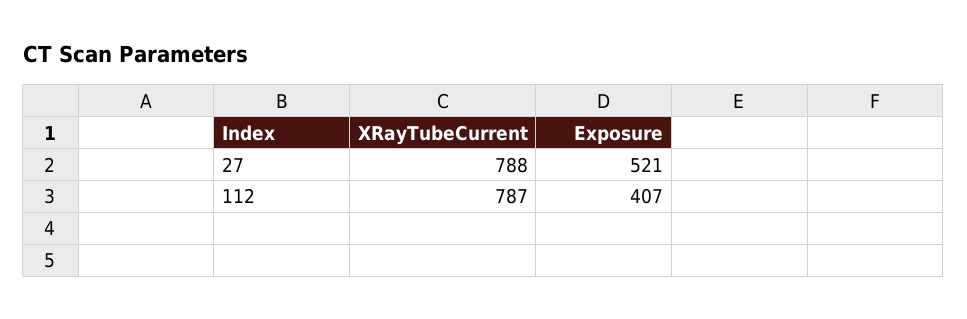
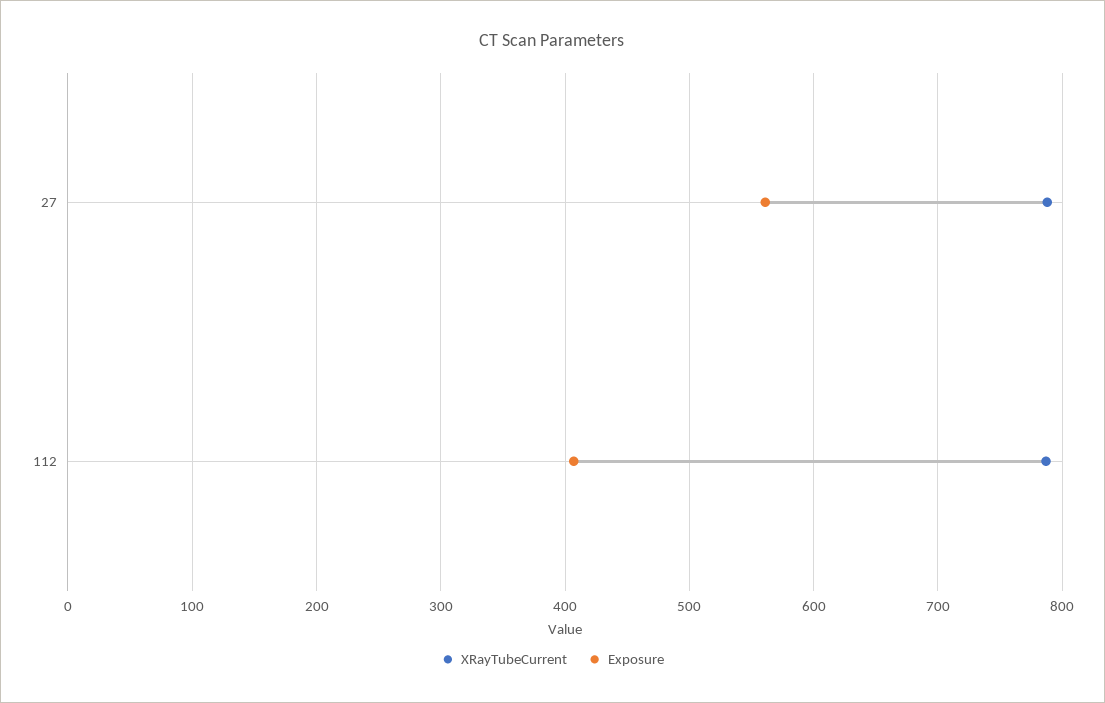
Exposure, 27: 521 -> 560

